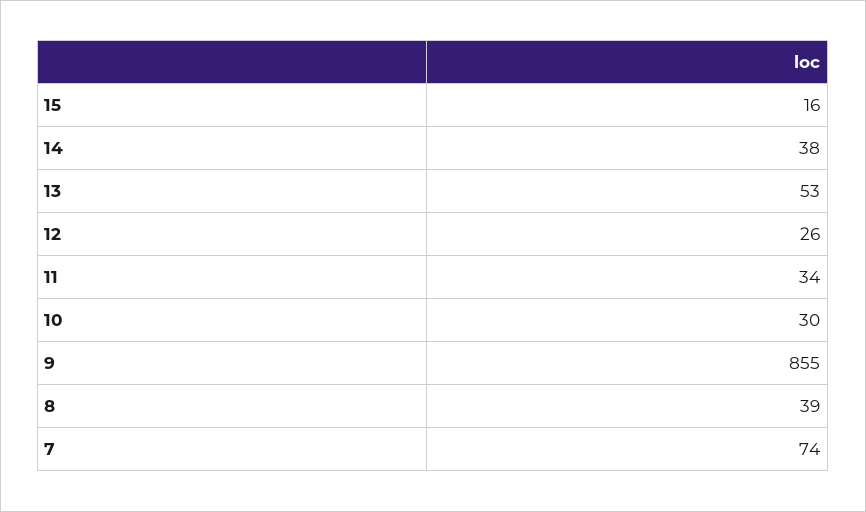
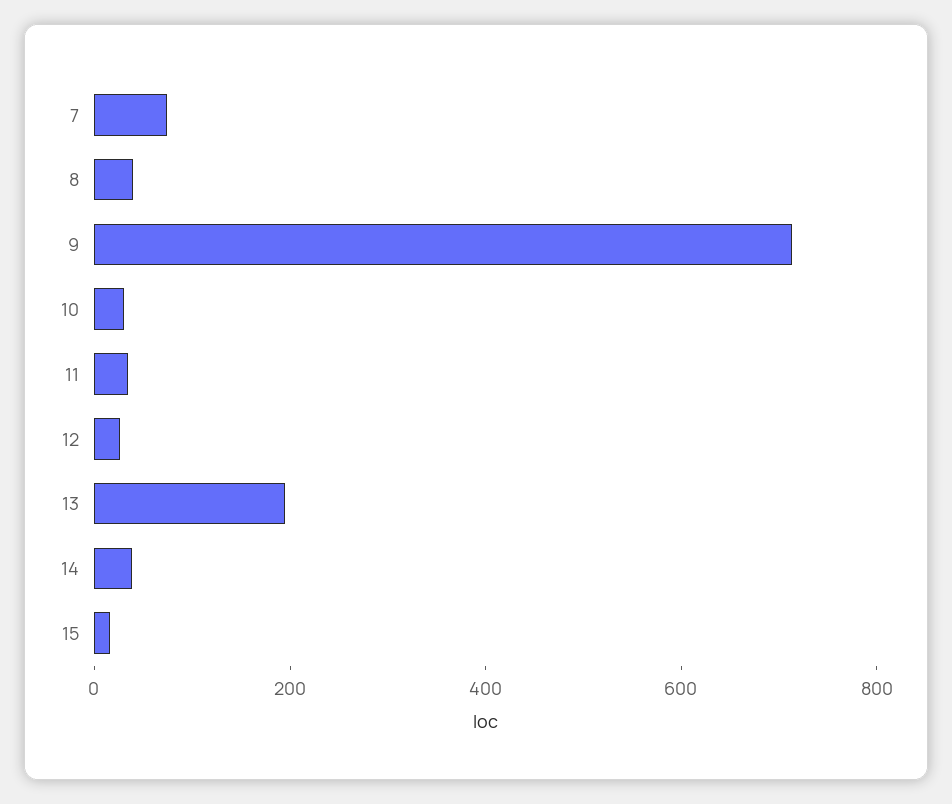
13: 53 -> 200
9: 855 -> 700

